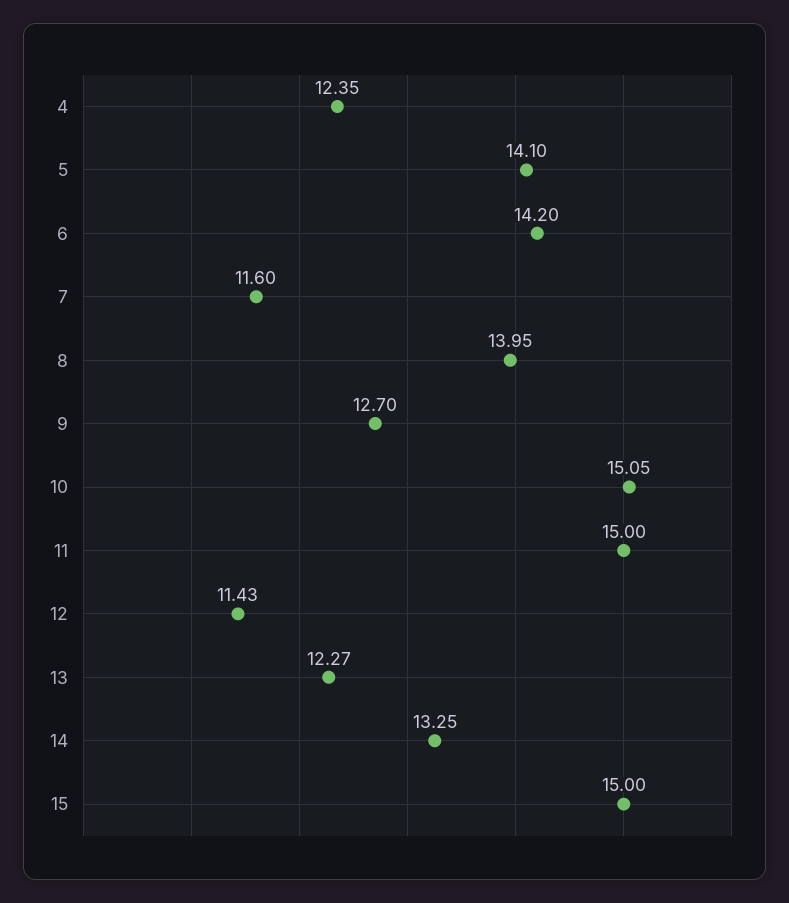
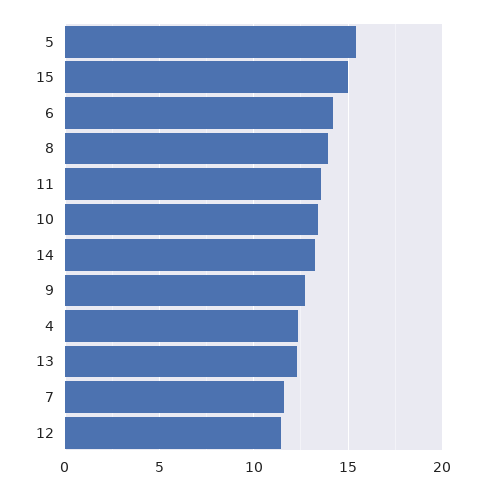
5: 14.1 -> 15.5
10: 15.05 -> 13.5
11: 15 -> 13.5

